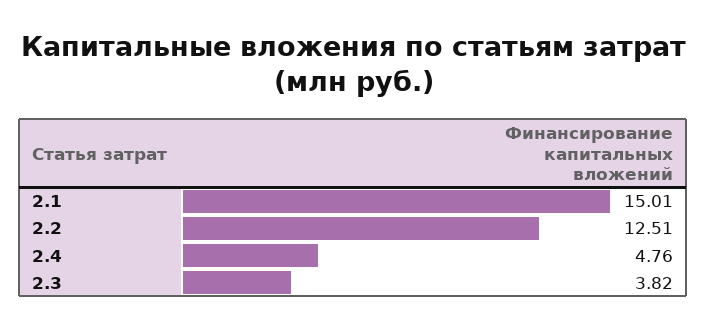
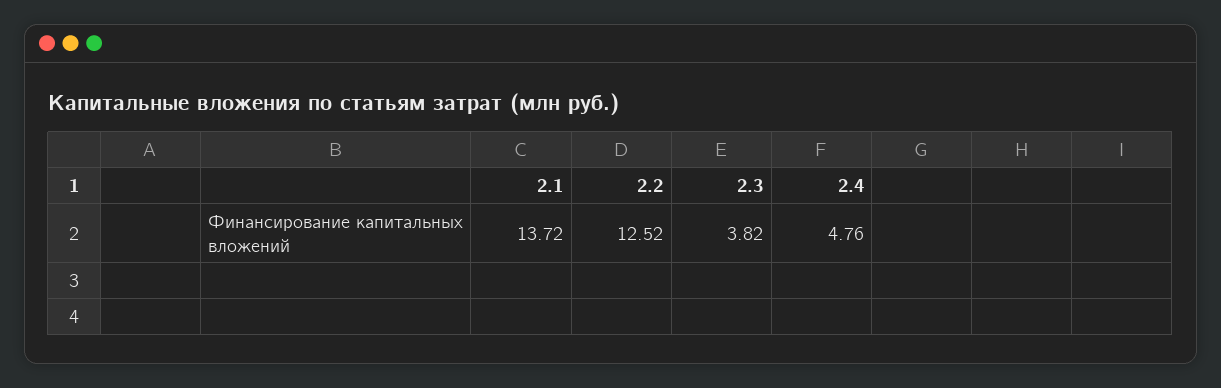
2.1: 15.01 -> 13.72
2.2: 12.51 -> 12.52

